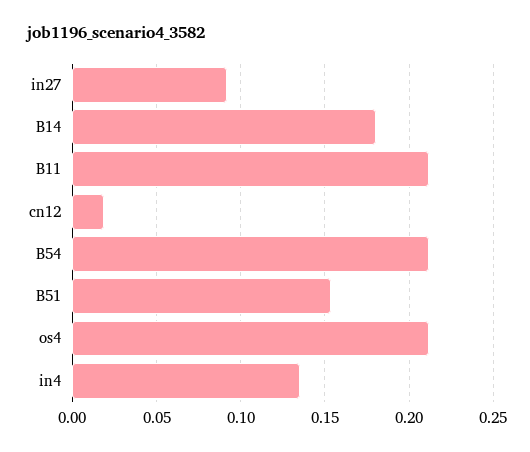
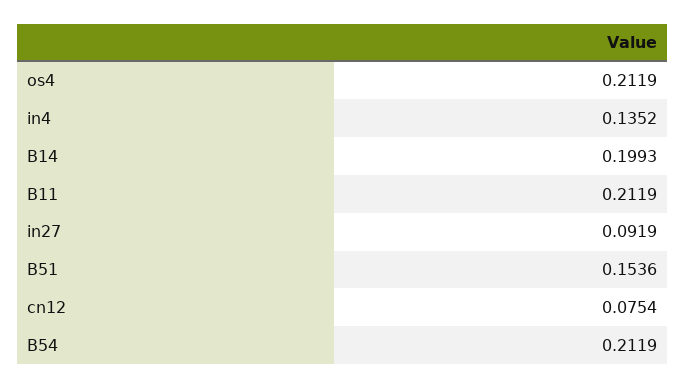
B14: 0.18 -> 0.1993
cn12: 0.02 -> 0.0754

